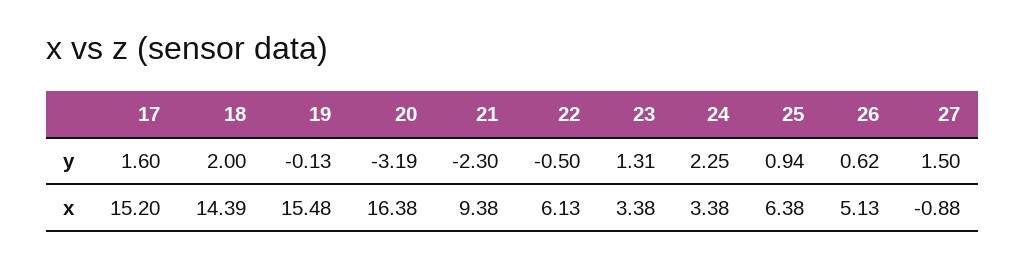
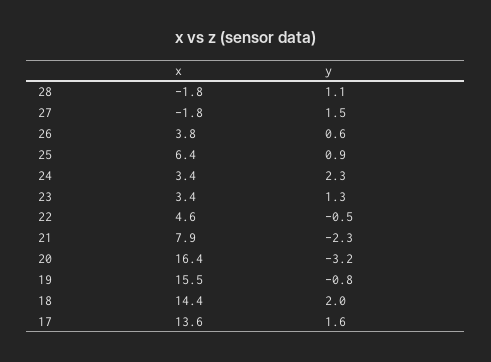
19, y: -0.13 -> -0.8
17, x: 15.2 -> 13.6
21, x: 9.38 -> 7.9
22, x: 6.13 -> 4.6
26, x: 5.13 -> 3.8
27, x: -0.88 -> -1.8
28, x: none -> -1.8
28, y: none -> 1.1

